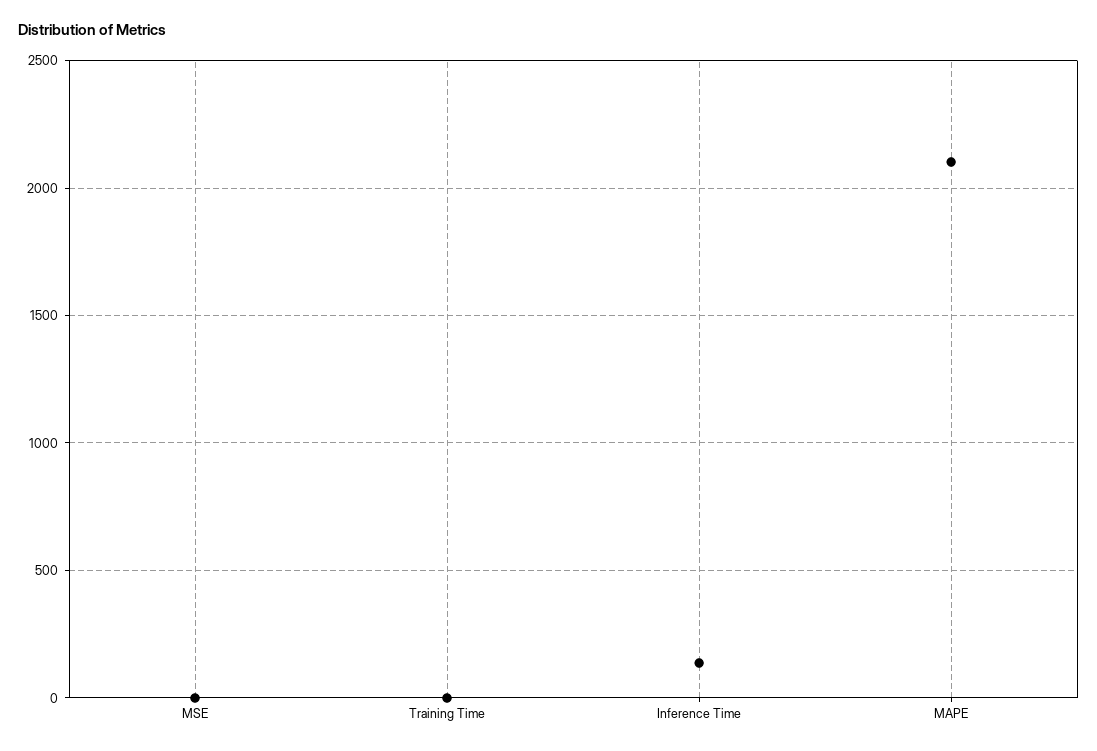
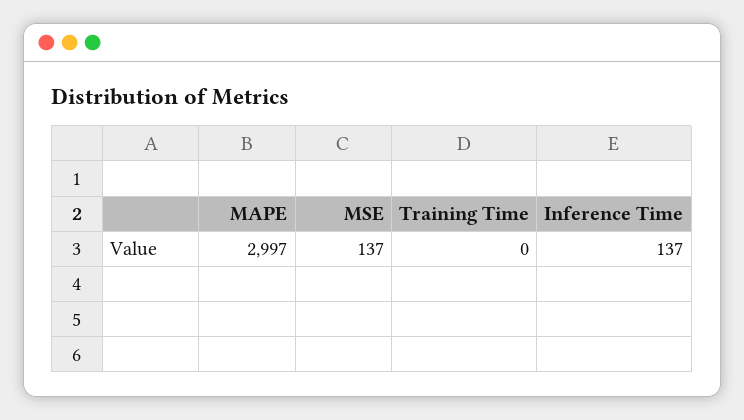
MSE: 0 -> 137
MAPE: 2100 -> 2997

